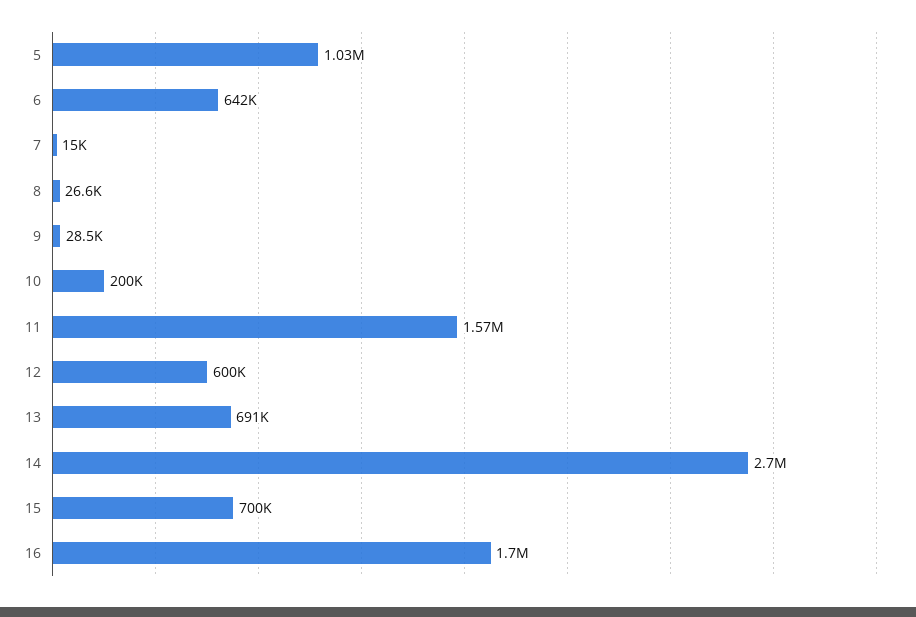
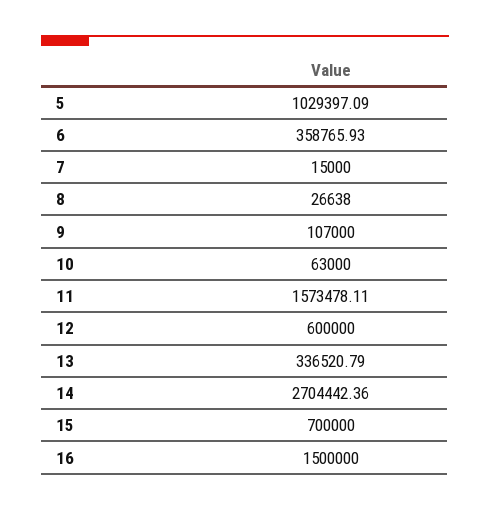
6: 642000 -> 358765.93
9: 28500 -> 107000
10: 200000 -> 63000
13: 691000 -> 336520.79
16: 1700000 -> 1500000

